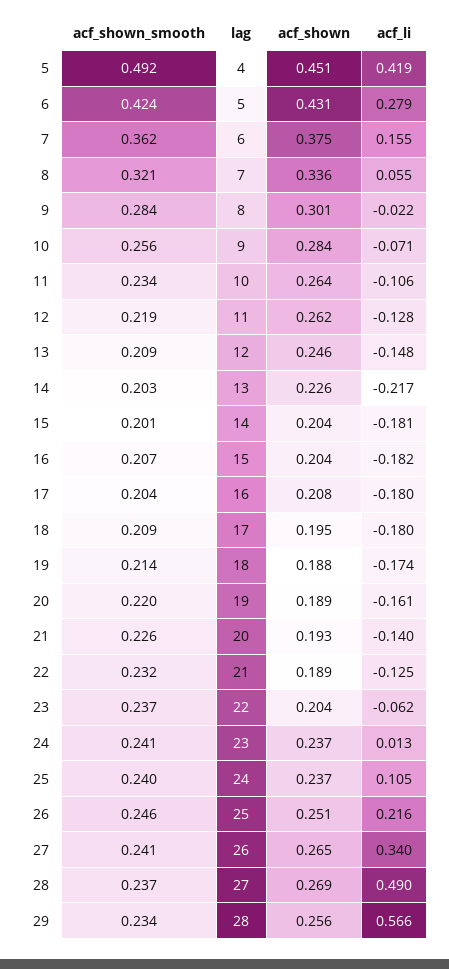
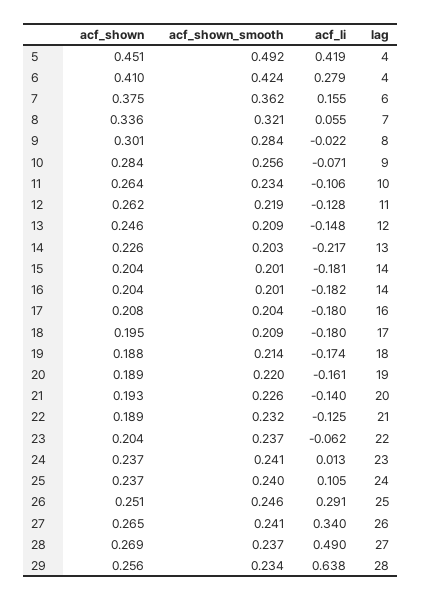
lag, 6: 5 -> 4
acf_shown, 6: 0.431 -> 0.41
acf_shown_smooth, 16: 0.207 -> 0.201
lag, 16: 15 -> 14
acf_li, 26: 0.216 -> 0.291
acf_li, 29: 0.566 -> 0.638

